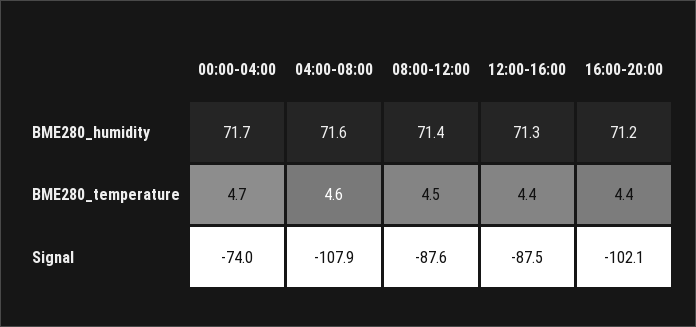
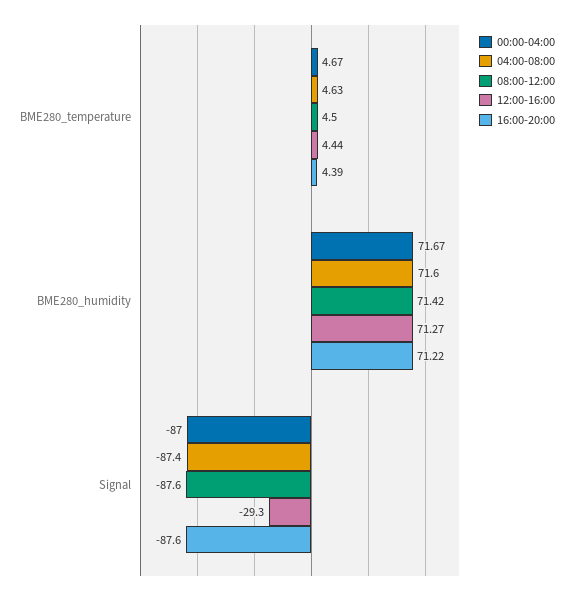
00:00-04:00, Signal: -74 -> -87
04:00-08:00, Signal: -107.9 -> -87.4
12:00-16:00, Signal: -87.5 -> -29.3
16:00-20:00, Signal: -102.1 -> -87.6

